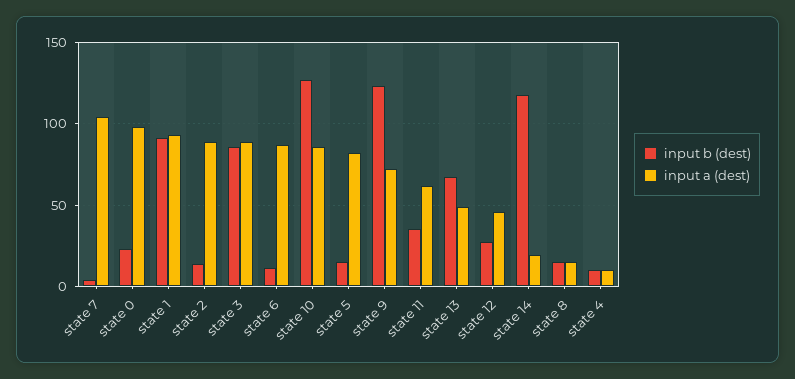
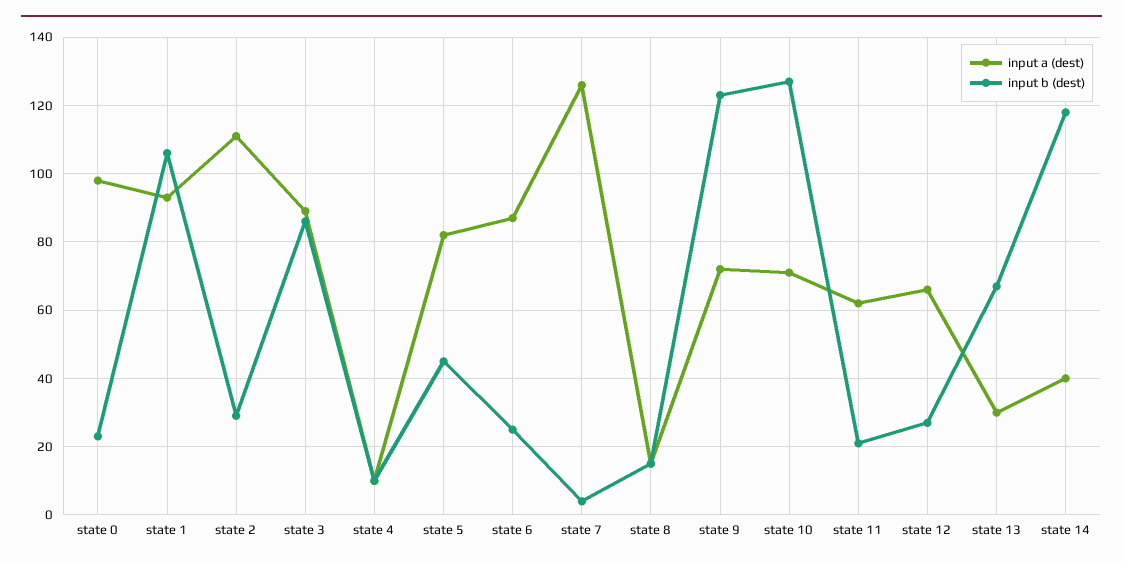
input a (dest), state 7: 105 -> 125
input b (dest), state 1: 90 -> 105
input b (dest), state 2: 15 -> 30
input a (dest), state 2: 90 -> 110
input b (dest), state 6: 10 -> 25
input a (dest), state 10: 85 -> 70
input b (dest), state 5: 15 -> 45
input b (dest), state 11: 35 -> 20
input a (dest), state 13: 50 -> 30
input a (dest), state 12: 45 -> 65
input a (dest), state 14: 20 -> 40

